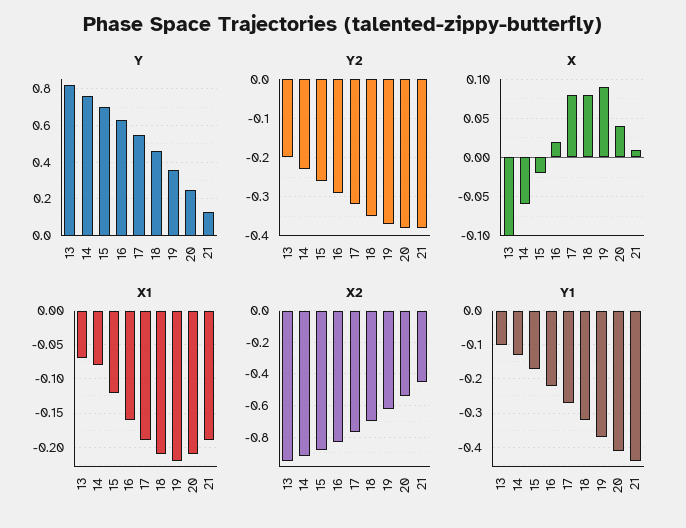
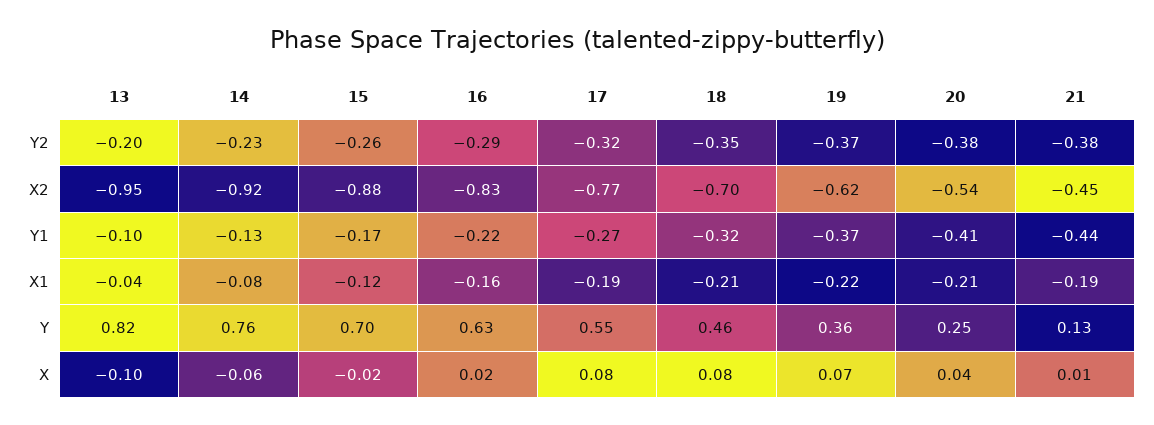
X, 19: 0.09 -> 0.07
X1, 13: -0.07 -> -0.04

